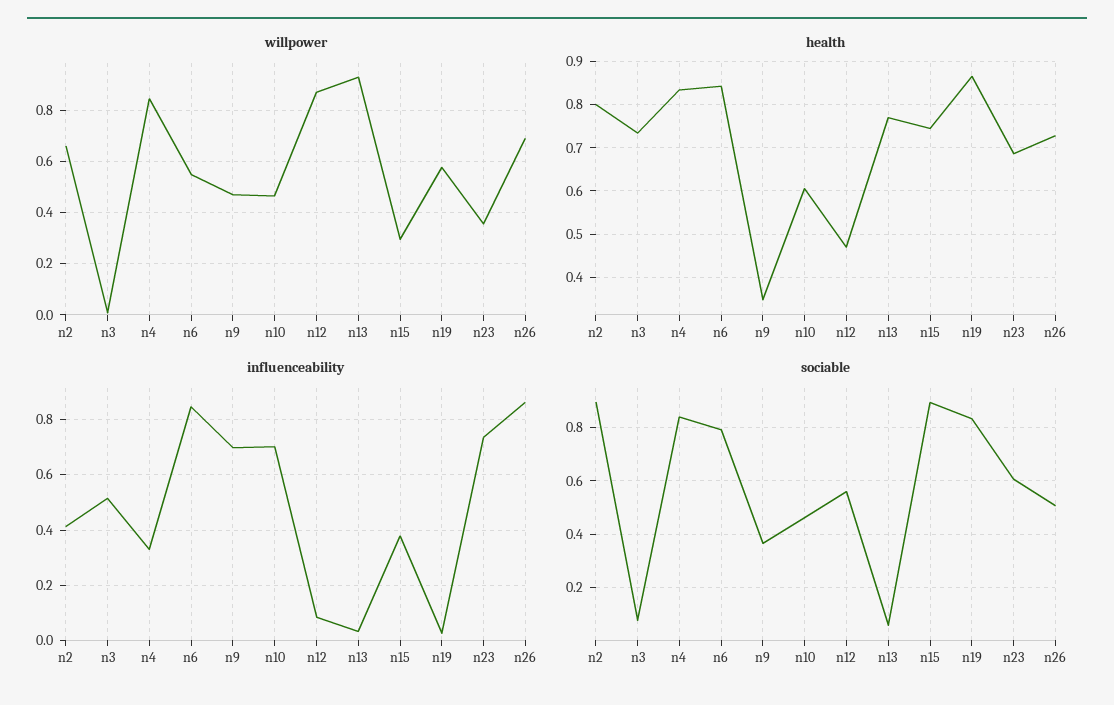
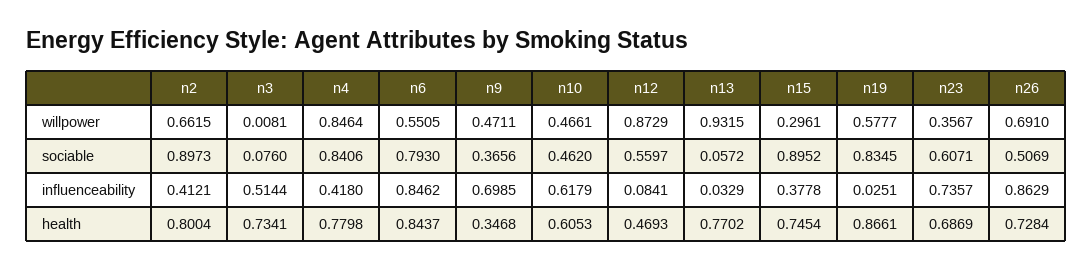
health, n4: 0.84 -> 0.7798
influenceability, n4: 0.325 -> 0.418
influenceability, n10: 0.7 -> 0.6179

